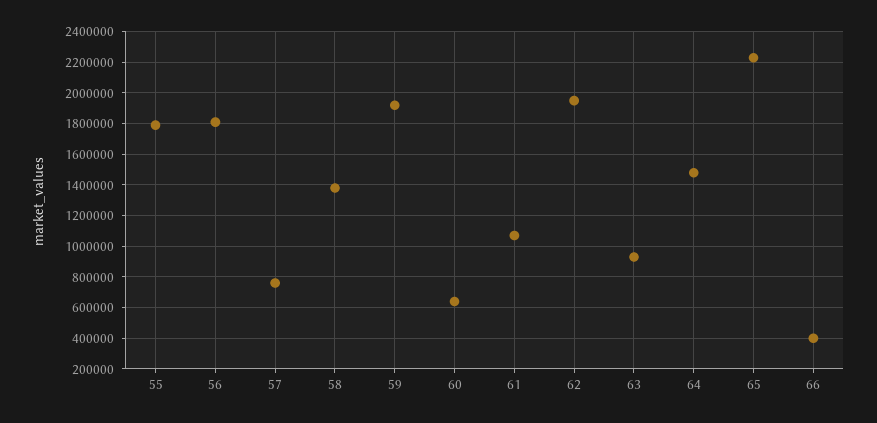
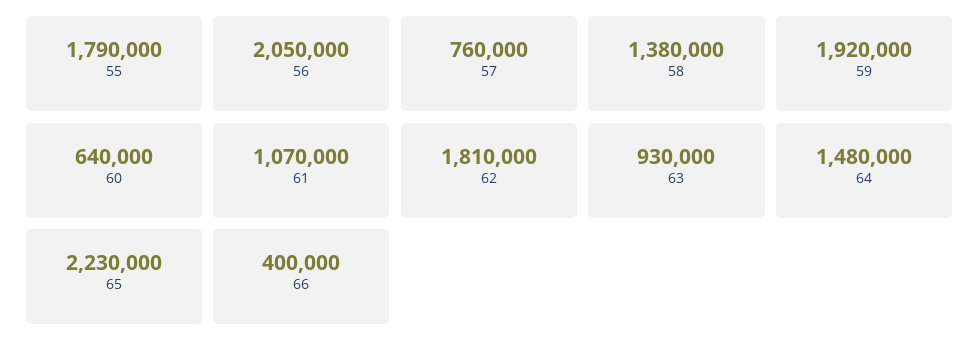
56: 1800000 -> 2050000
62: 1950000 -> 1810000

